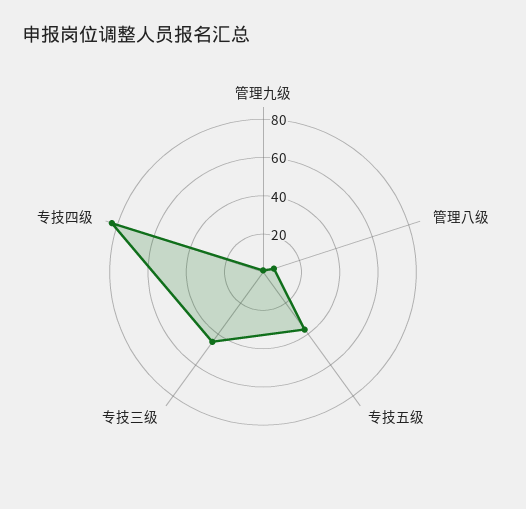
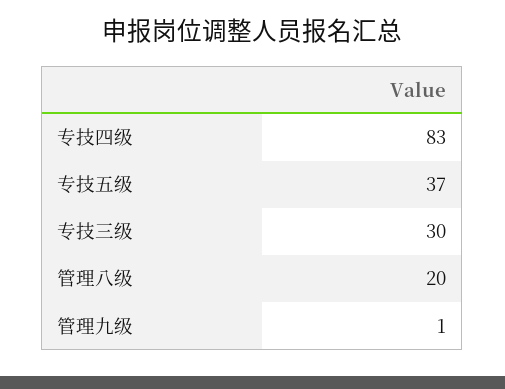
管理八级: 5 -> 20
专技三级: 45 -> 30

